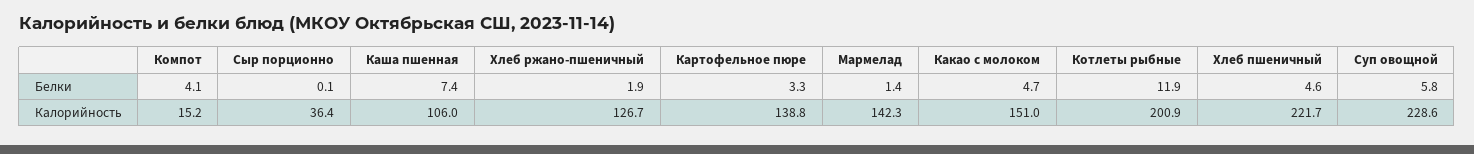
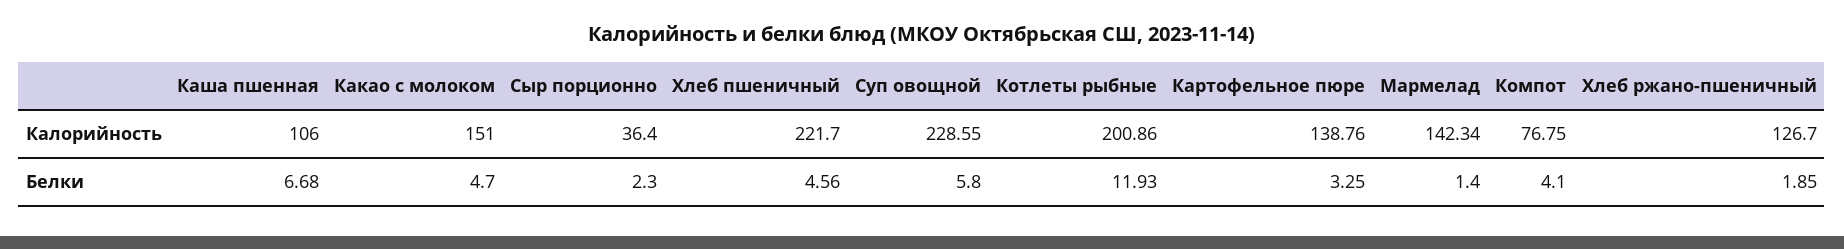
Сыр порционно, Белки: 0.1 -> 2.3
Каша пшенная, Белки: 7.4 -> 6.68
Компот, Калорийность: 15.2 -> 76.75

